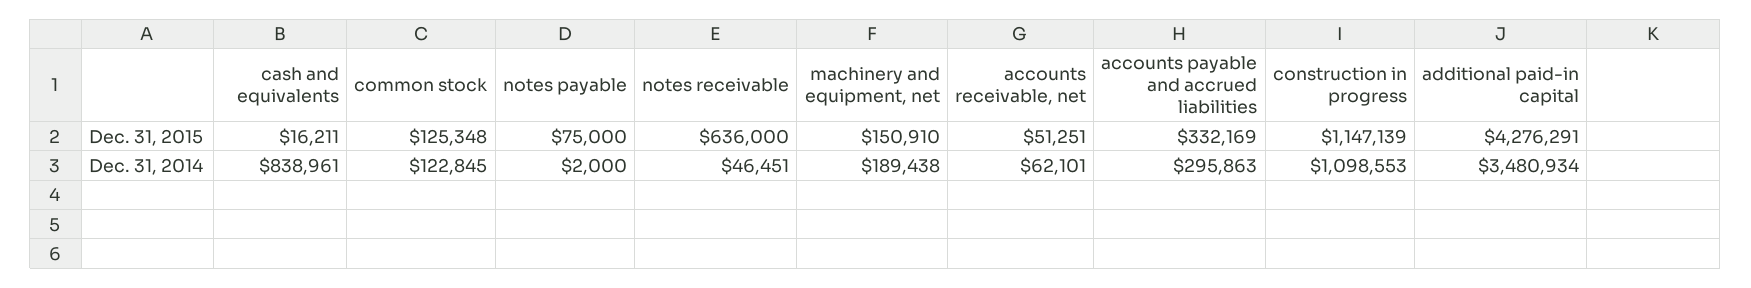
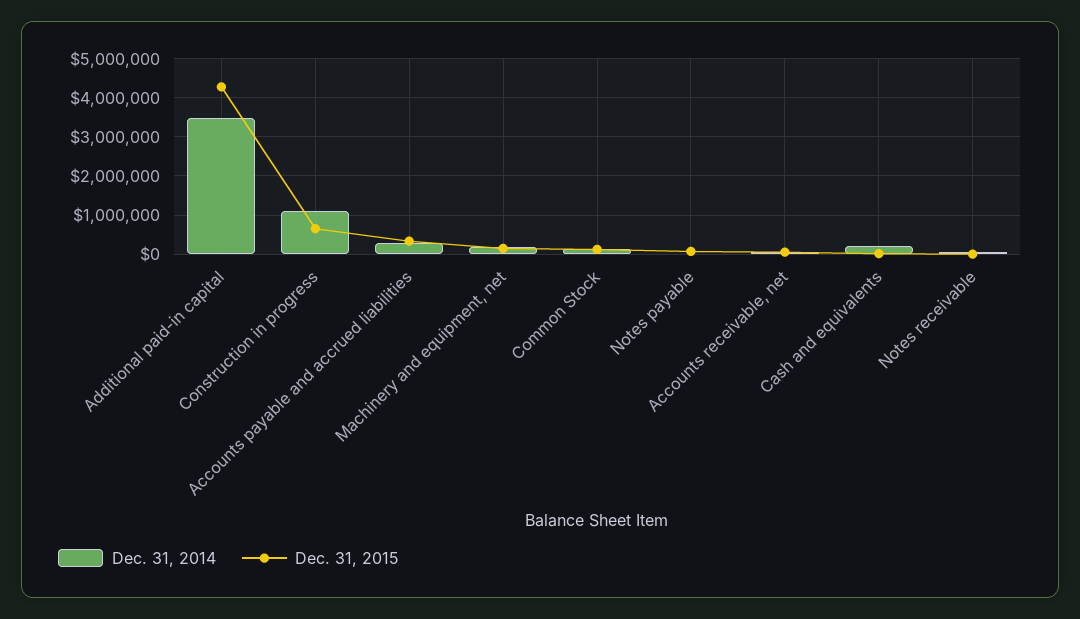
Dec. 31, 2015, notes receivable: 636000 -> 0
Dec. 31, 2015, construction in progress: 1147139 -> 600000
Dec. 31, 2014, cash and equivalents: 838961 -> 200000

